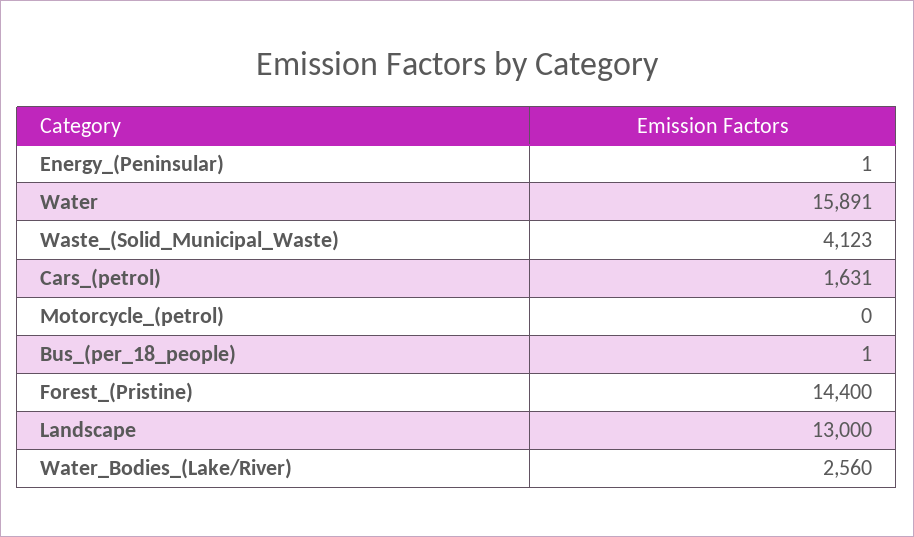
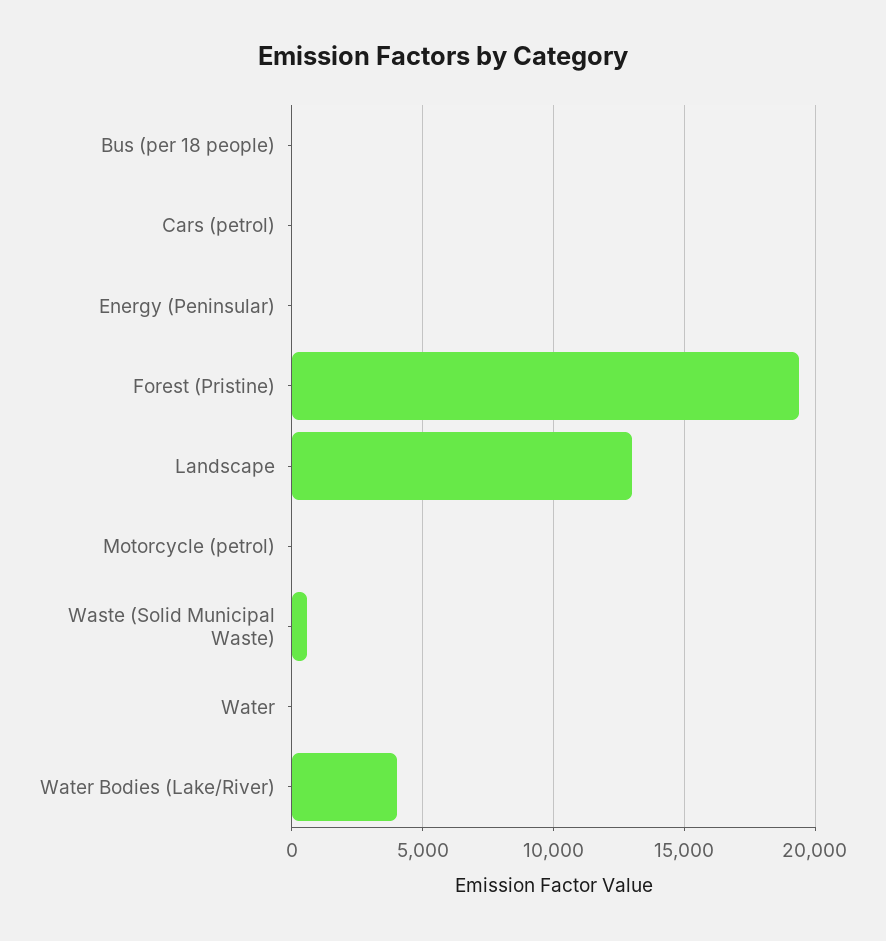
Water: 15891 -> 0
Waste_(Solid_Municipal_Waste): 4123 -> 500
Cars_(petrol): 1631 -> 0
Forest_(Pristine): 14400 -> 19500
Water_Bodies_(Lake/River): 2560 -> 4000

